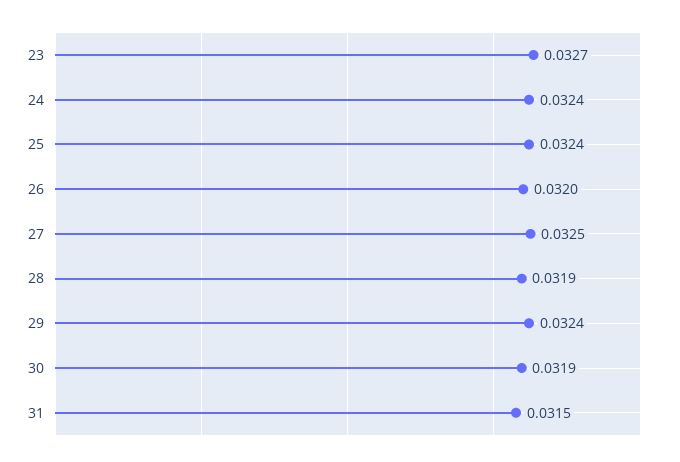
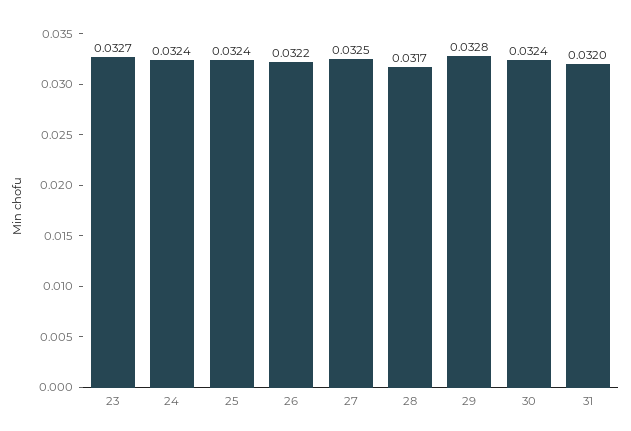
26: 0.032 -> 0.0322
28: 0.0319 -> 0.0317
29: 0.0324 -> 0.0328
30: 0.0319 -> 0.0324
31: 0.0315 -> 0.032

